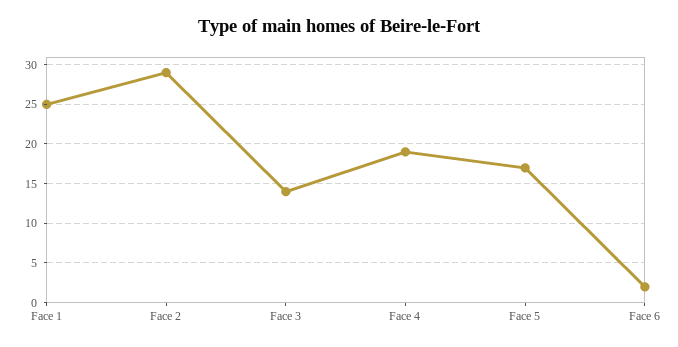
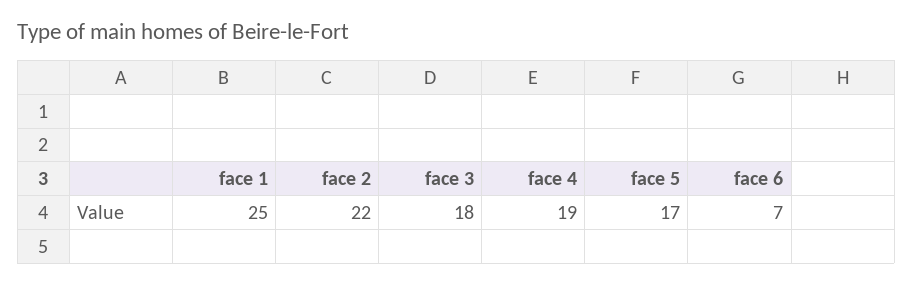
Face 2: 29 -> 22
Face 3: 14 -> 18
Face 6: 2 -> 7

